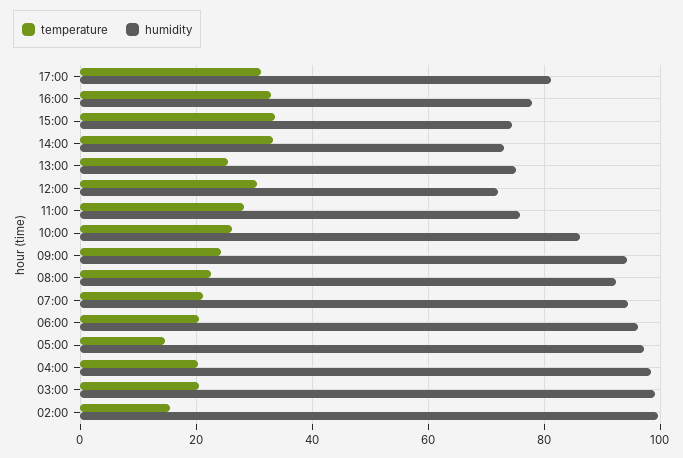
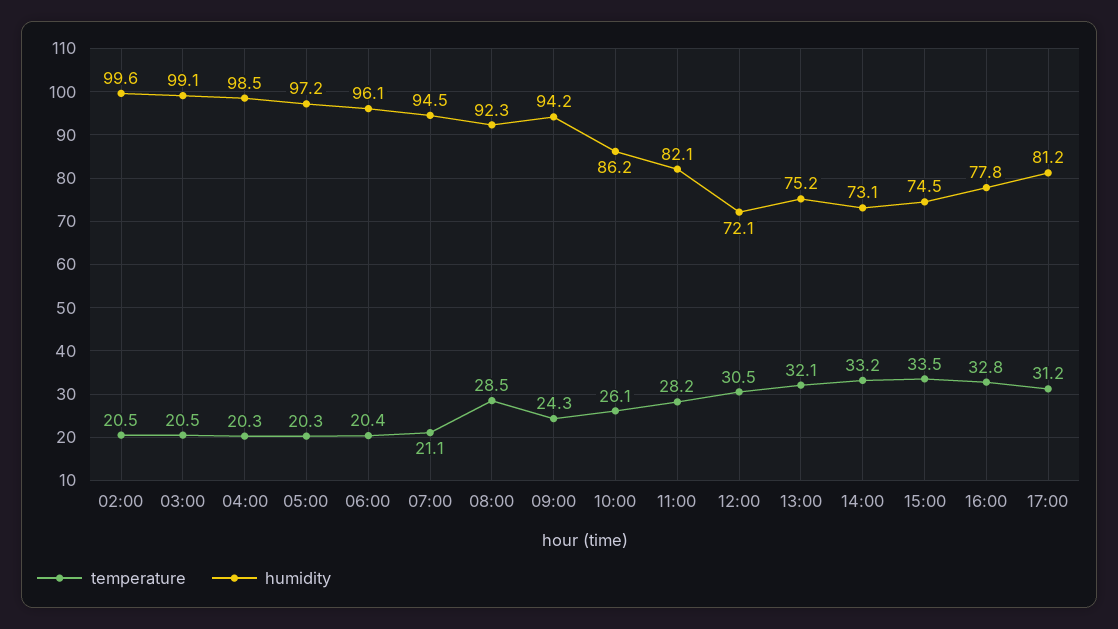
temperature, 13:00: 26 -> 32.1
humidity, 11:00: 76 -> 82.1
temperature, 08:00: 22 -> 28.5
temperature, 05:00: 14 -> 20.3
temperature, 02:00: 16 -> 20.5

